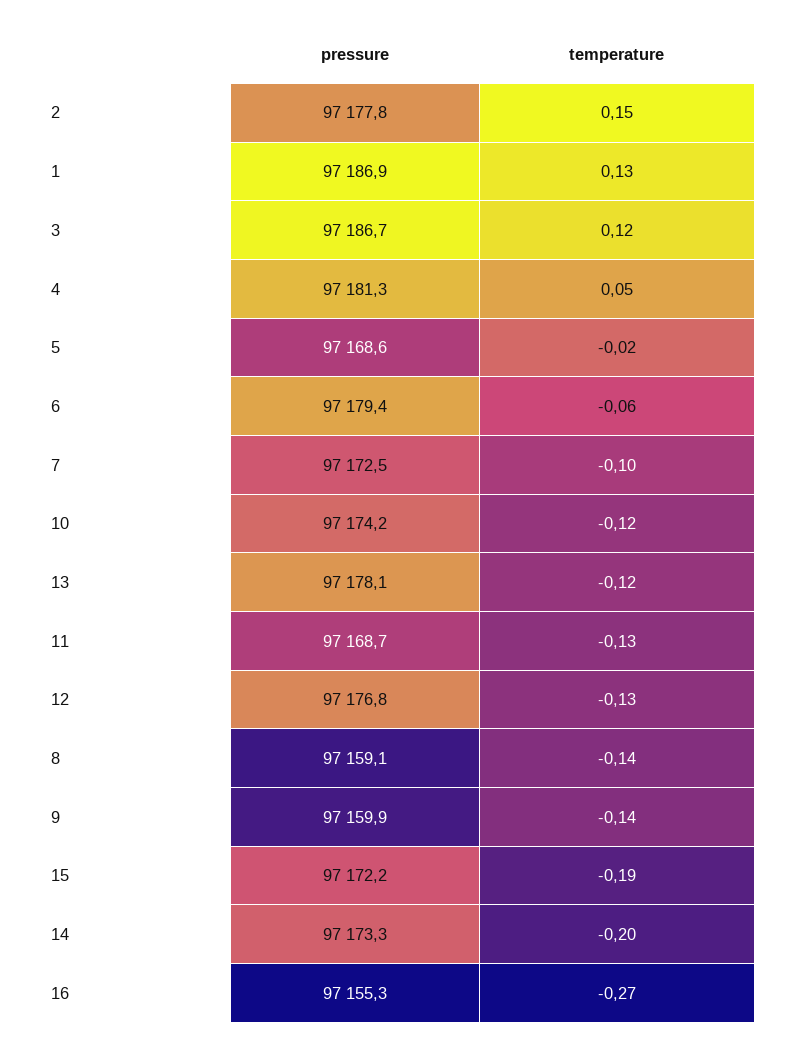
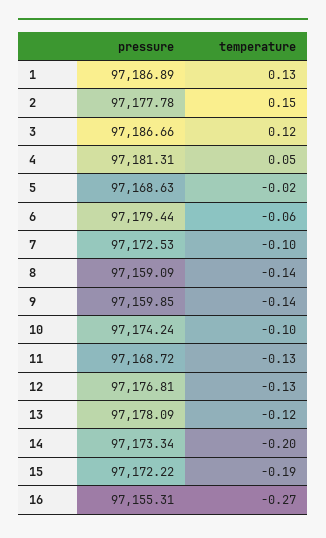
temperature, 10: -0.12 -> -0.1

